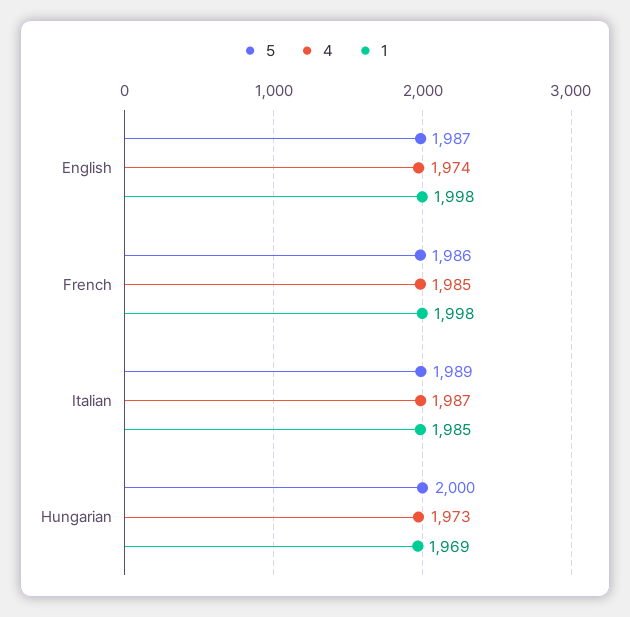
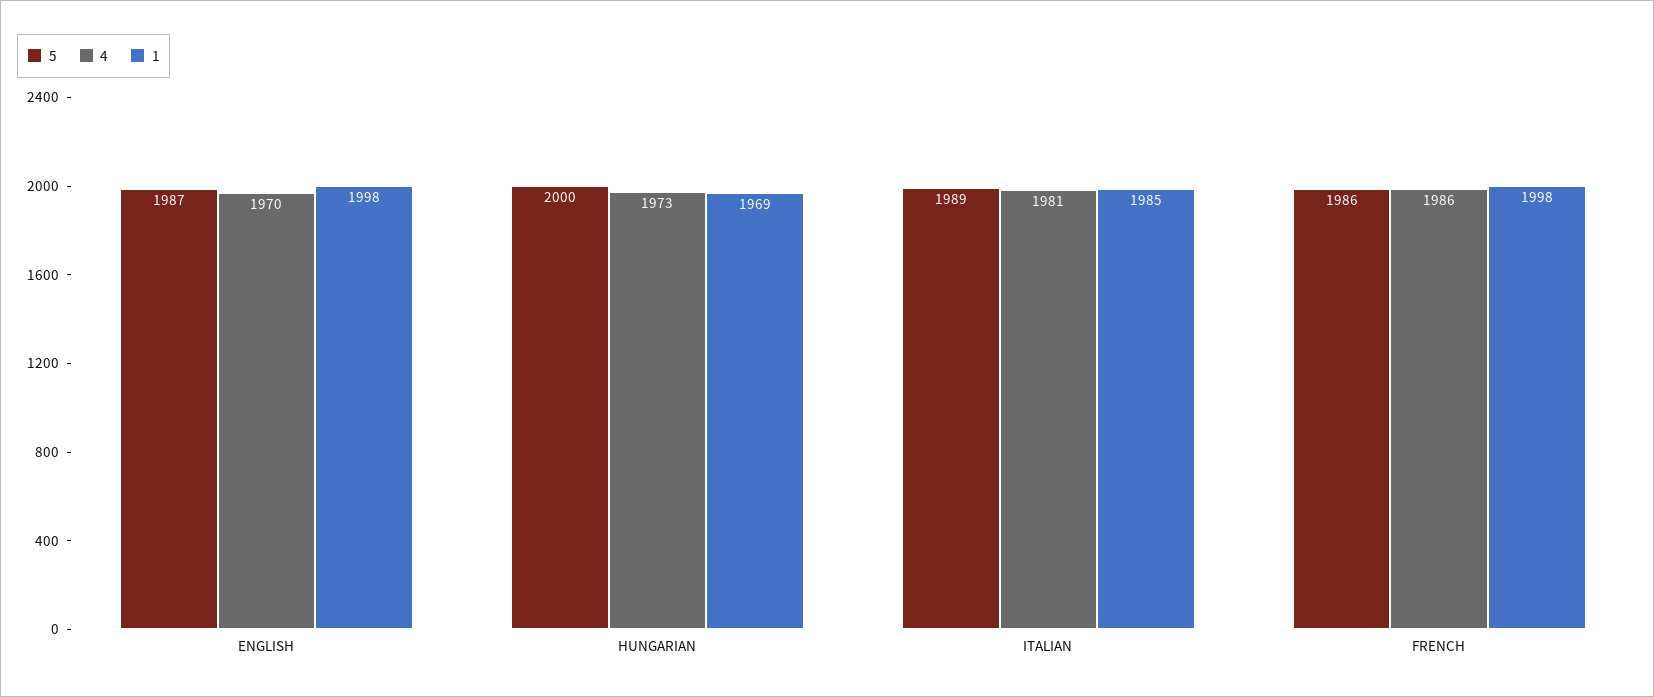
4, English: 1974 -> 1970
4, French: 1985 -> 1986
4, Italian: 1987 -> 1981

